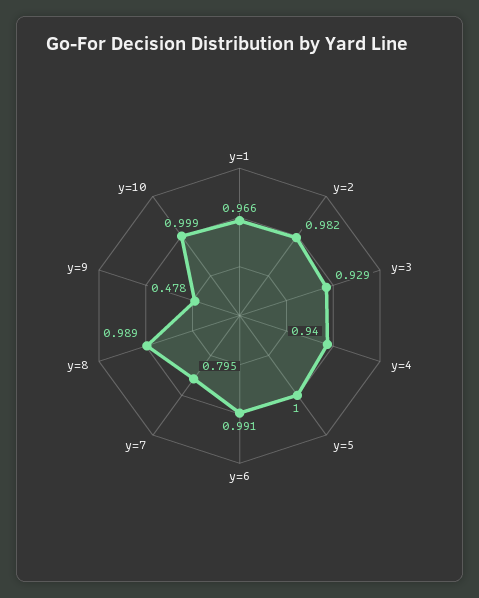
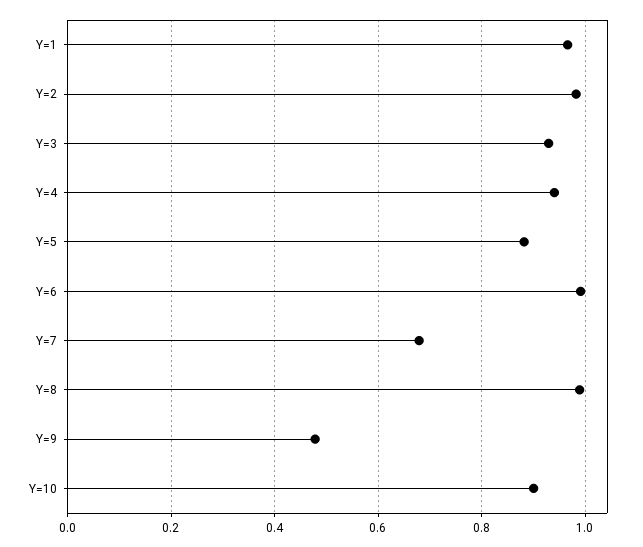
y=5: 1 -> 0.88
y=7: 0.795 -> 0.68
y=10: 0.999 -> 0.9

